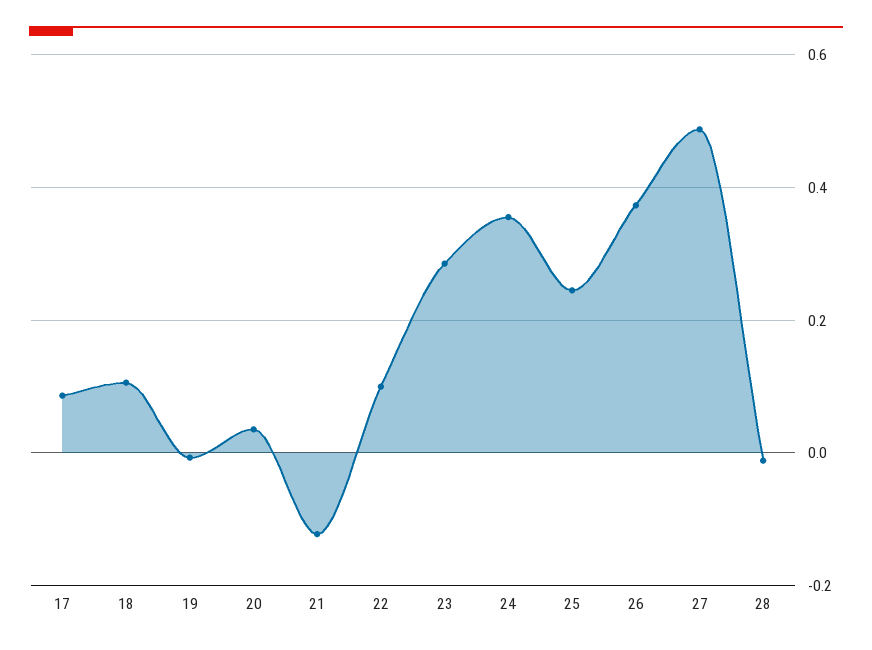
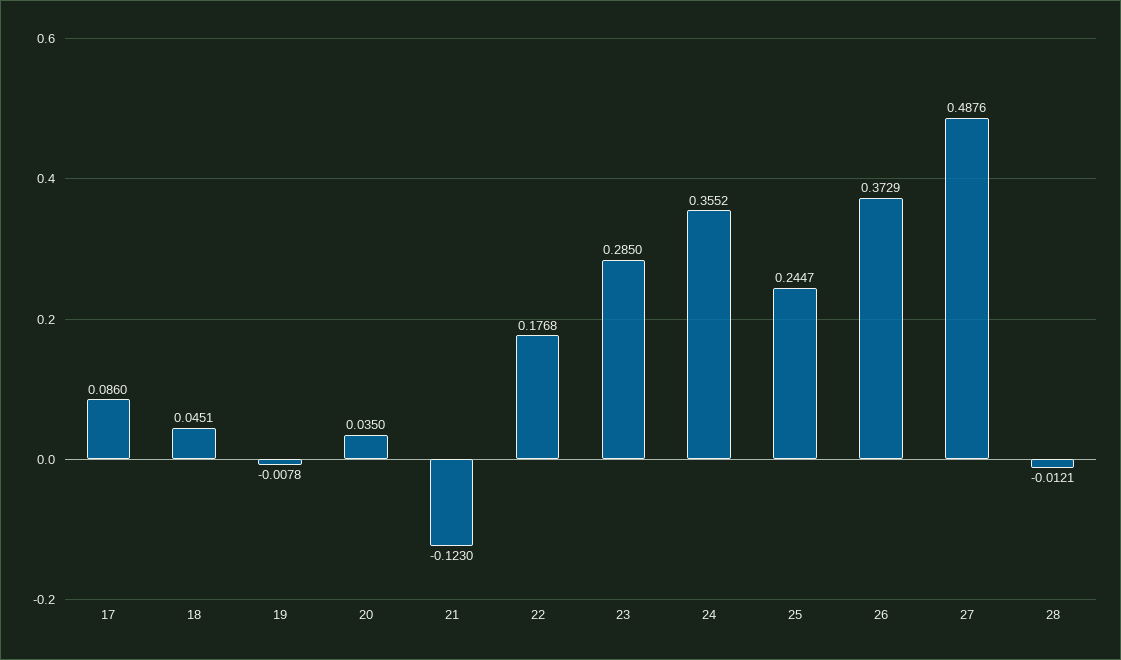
18: 0.1 -> 0.0451
22: 0.1 -> 0.1768

